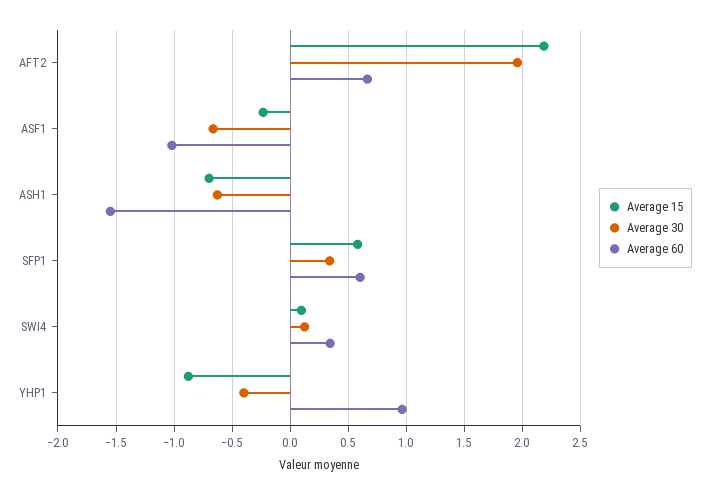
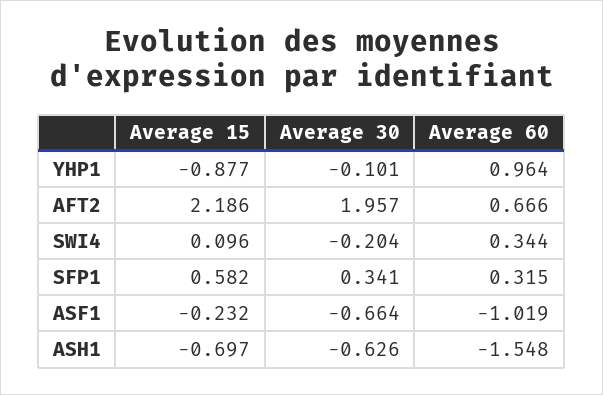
Average 60, SFP1: 0.6 -> 0.315
Average 30, SWI4: 0.1 -> -0.204
Average 30, YHP1: -0.4 -> -0.101

